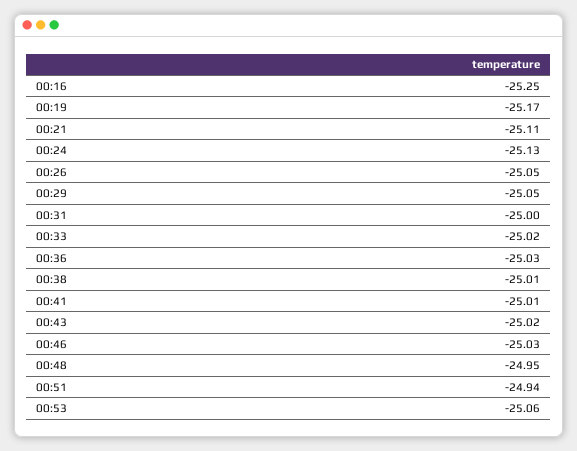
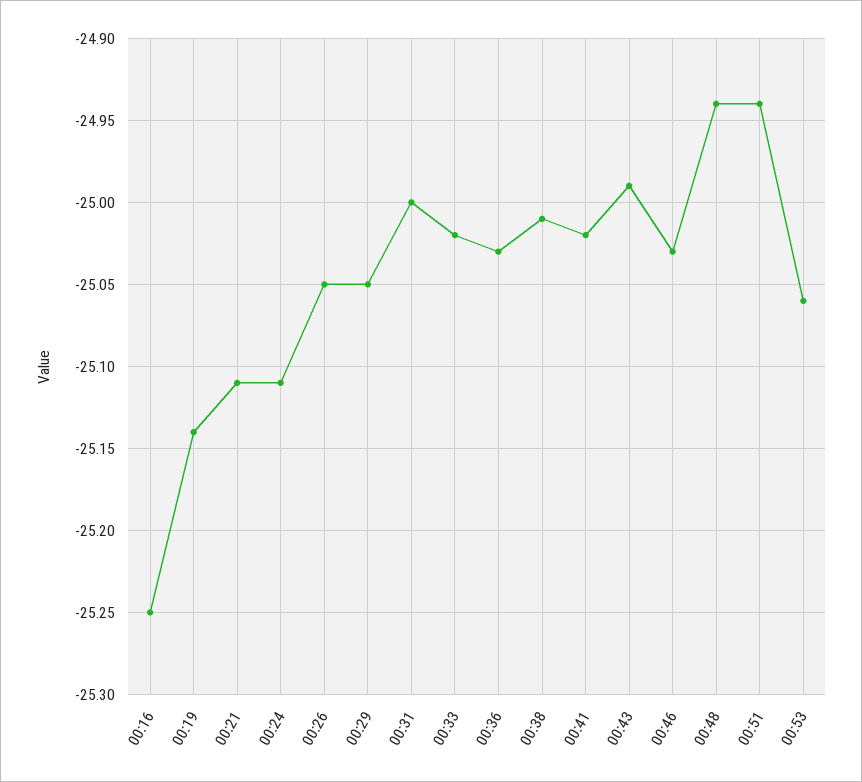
00:19: -25.17 -> -25.14
00:24: -25.13 -> -25.11
00:41: -25.01 -> -25.02
00:43: -25.02 -> -24.99
00:48: -24.95 -> -24.94

